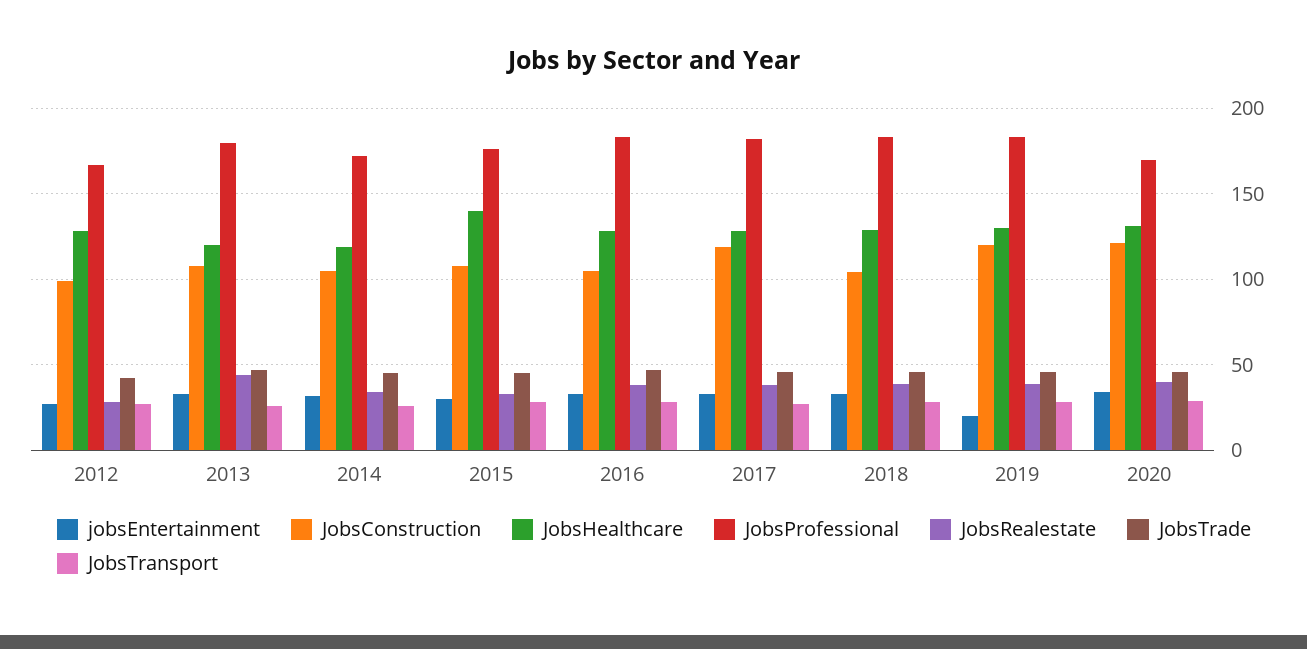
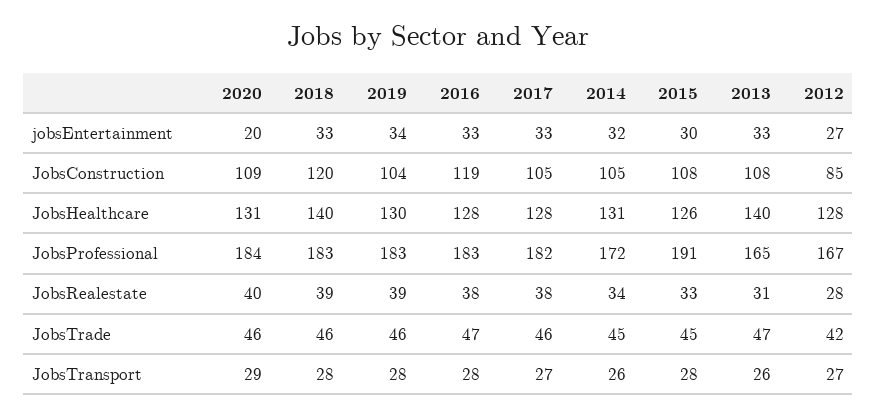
JobsConstruction, 2012: 100 -> 85
JobsHealthcare, 2013: 120 -> 140
JobsProfessional, 2013: 180 -> 165
JobsRealestate, 2013: 45 -> 31
JobsHealthcare, 2014: 120 -> 131
JobsHealthcare, 2015: 140 -> 126
JobsProfessional, 2015: 175 -> 191
JobsConstruction, 2016: 105 -> 119
JobsConstruction, 2017: 120 -> 105
JobsConstruction, 2018: 105 -> 120
JobsHealthcare, 2018: 130 -> 140
jobsEntertainment, 2019: 20 -> 34
JobsConstruction, 2019: 120 -> 104
jobsEntertainment, 2020: 35 -> 20
JobsConstruction, 2020: 120 -> 109
JobsProfessional, 2020: 170 -> 184

